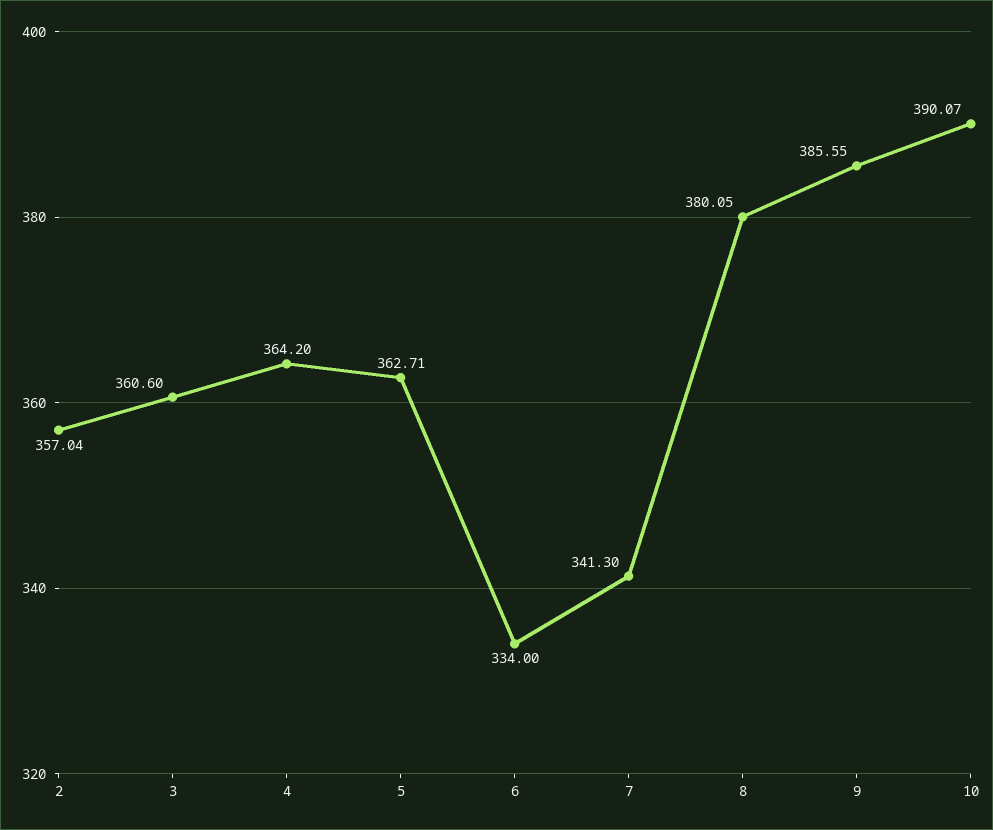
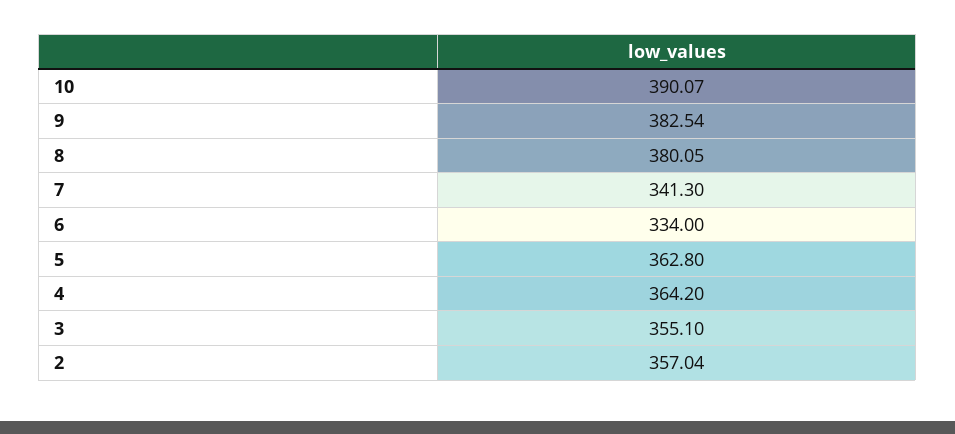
3: 360.6 -> 355.1
5: 362.71 -> 362.8
9: 385.55 -> 382.54

